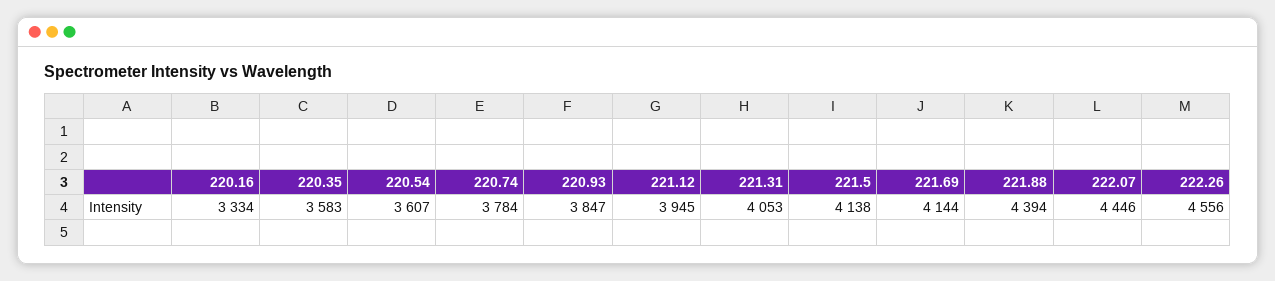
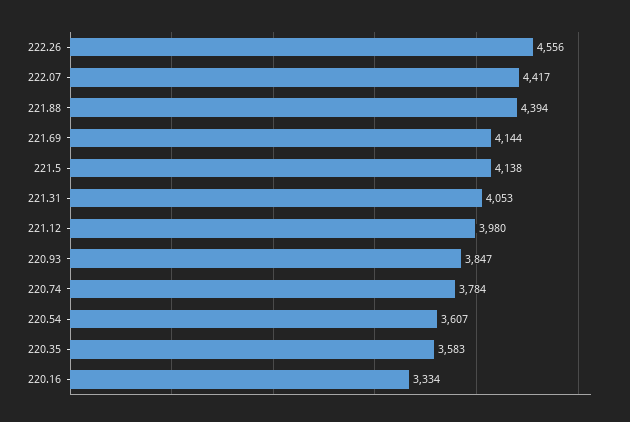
221.12: 3945 -> 3980
222.07: 4446 -> 4417

